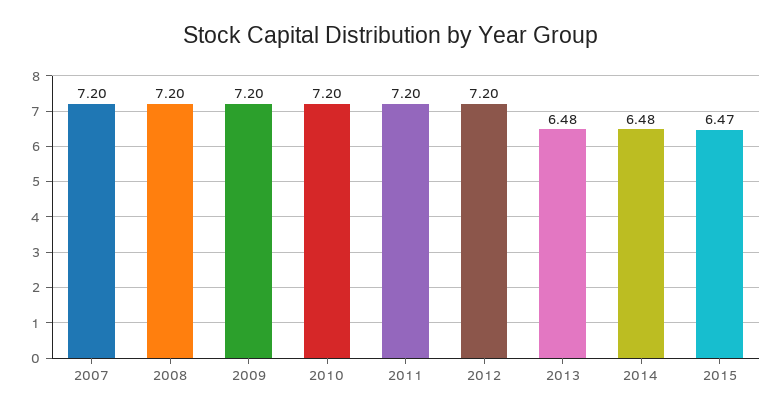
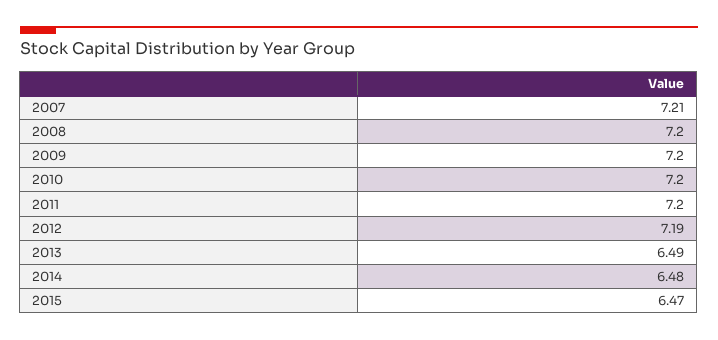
2007: 7.2 -> 7.21
2012: 7.2 -> 7.19
2013: 6.48 -> 6.49

